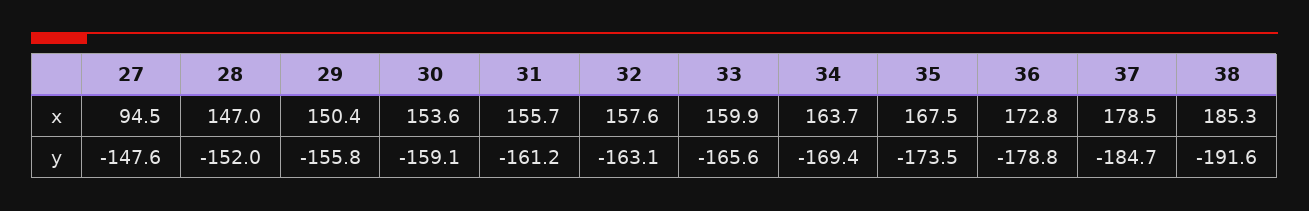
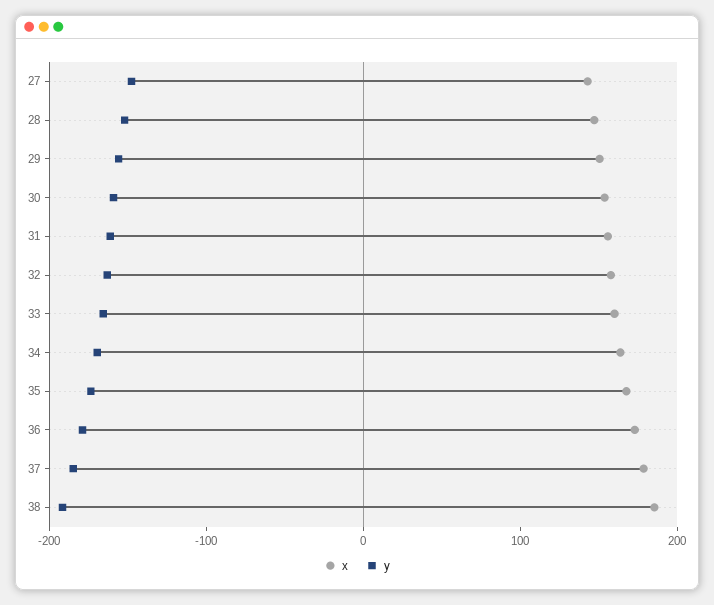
x, 27: 94.5 -> 140

